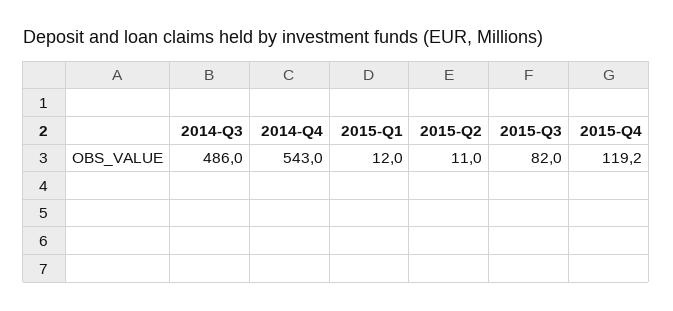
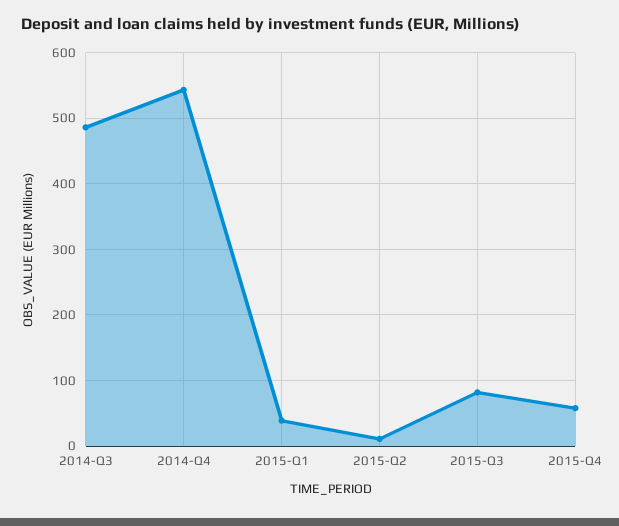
2015-Q1: 12 -> 40
2015-Q4: 119.2 -> 60

